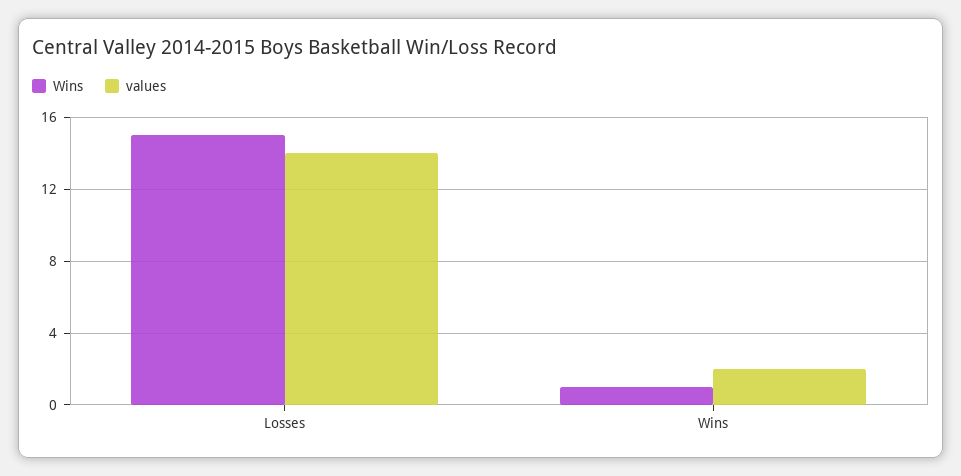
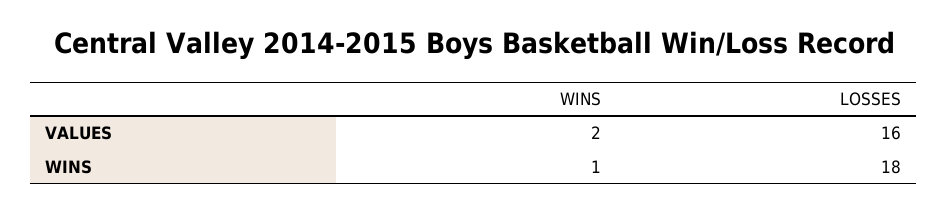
Wins, Losses: 15 -> 18
values, Losses: 14 -> 16

